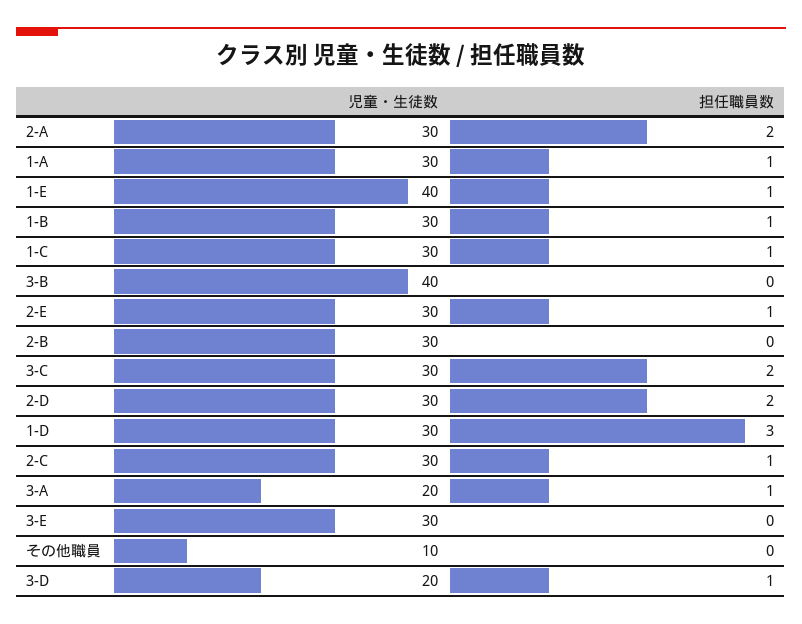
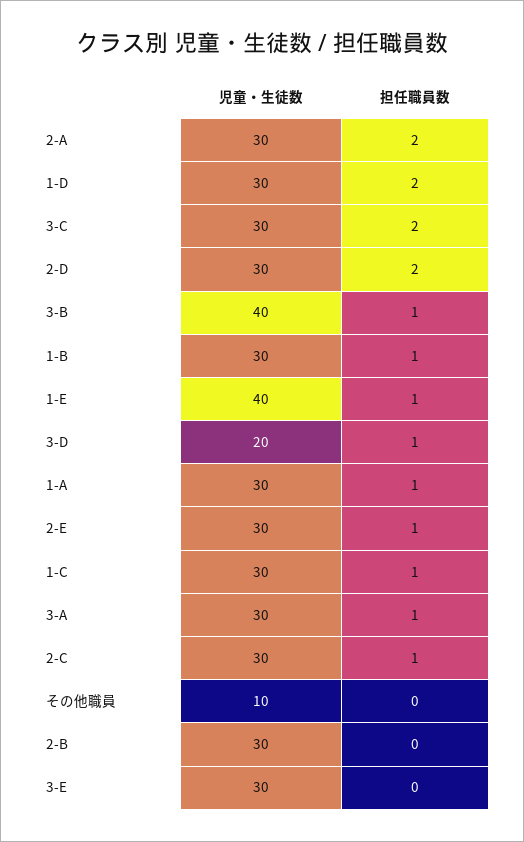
担任職員数, 3-B: 0 -> 1
担任職員数, 1-D: 3 -> 2
児童・生徒数, 3-A: 20 -> 30

